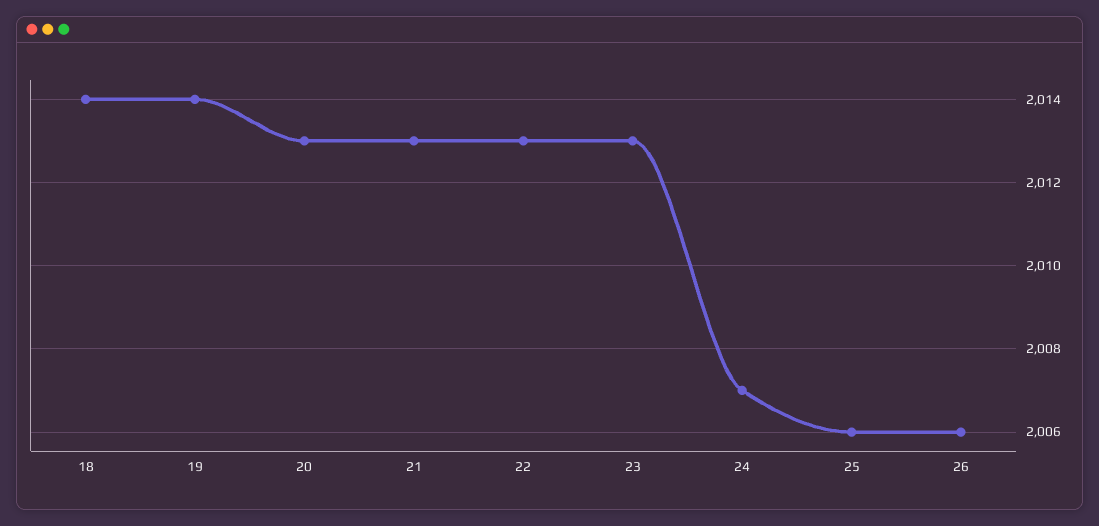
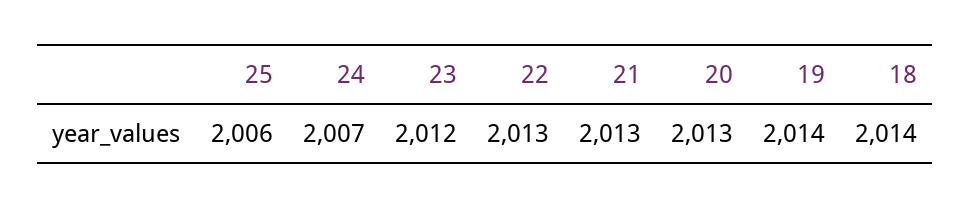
23: 2013 -> 2012
26: 2006 -> none

